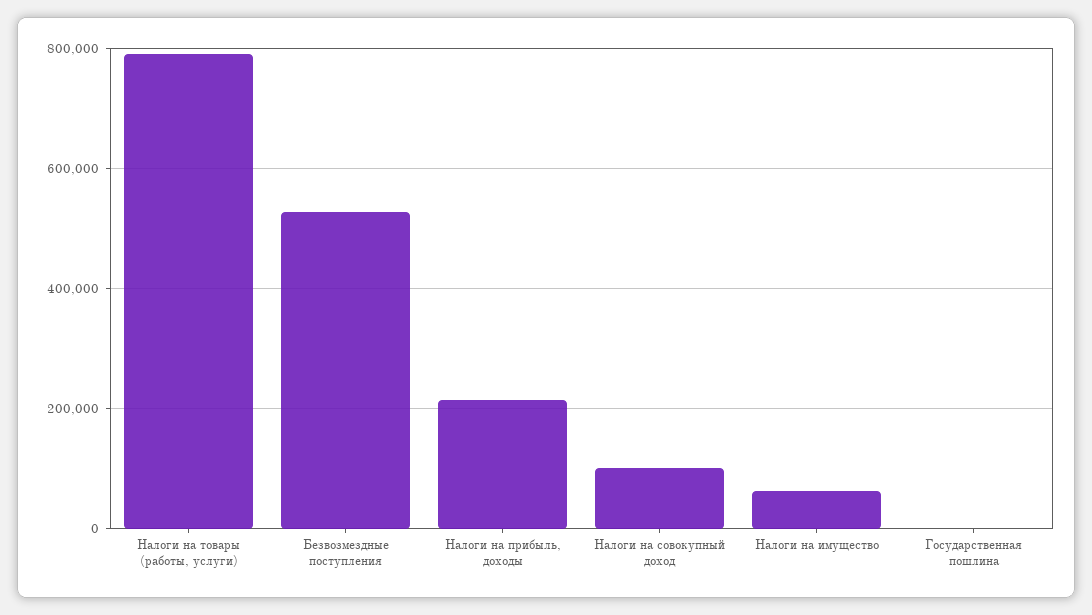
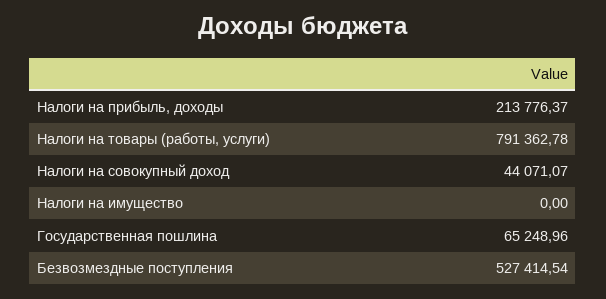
Налоги на совокупный доход: 100000 -> 44071.07
Налоги на имущество: 60000 -> 0
Государственная пошлина: 0 -> 65248.96

